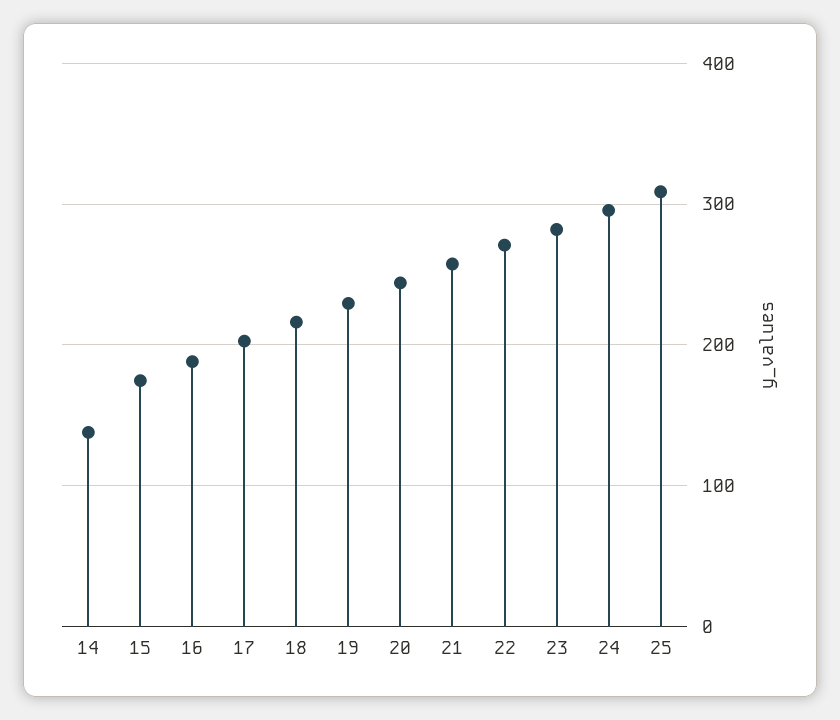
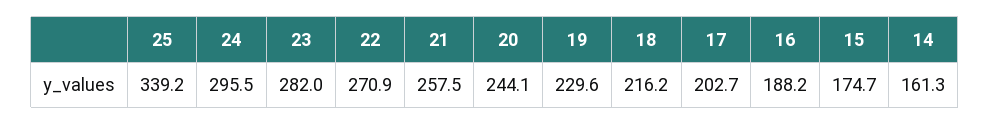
14: 140 -> 161.3
25: 310 -> 339.2

